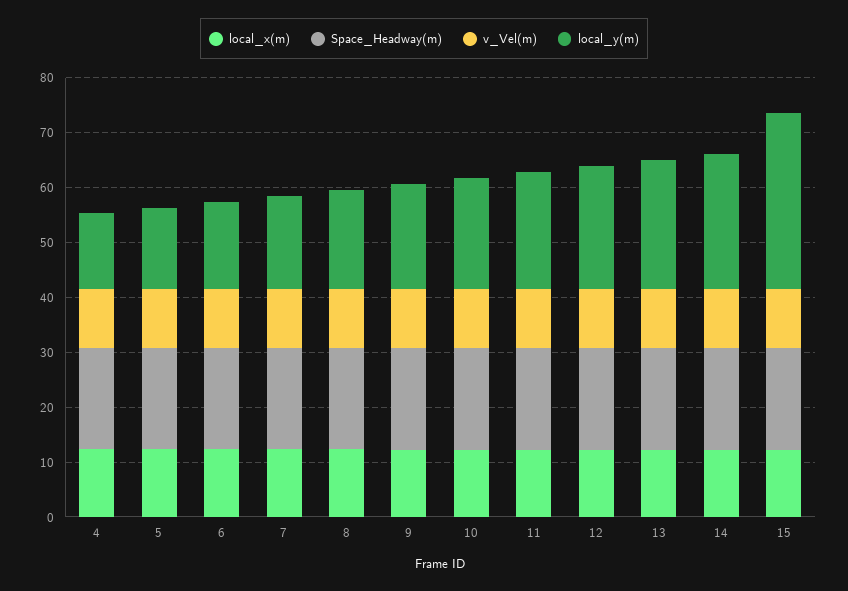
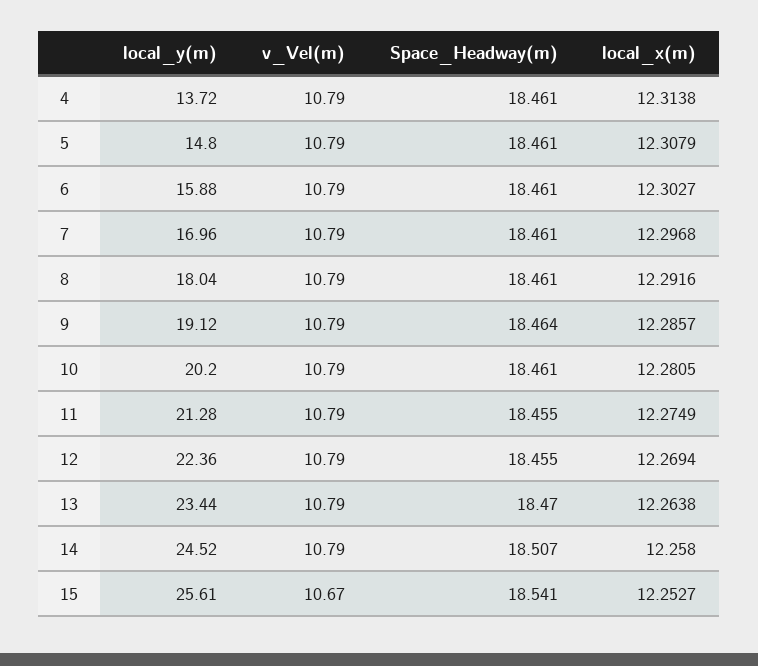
local_y(m), 15: 32 -> 25.61

